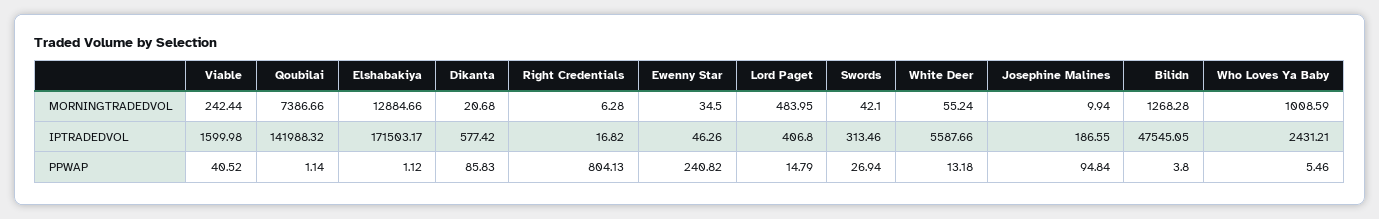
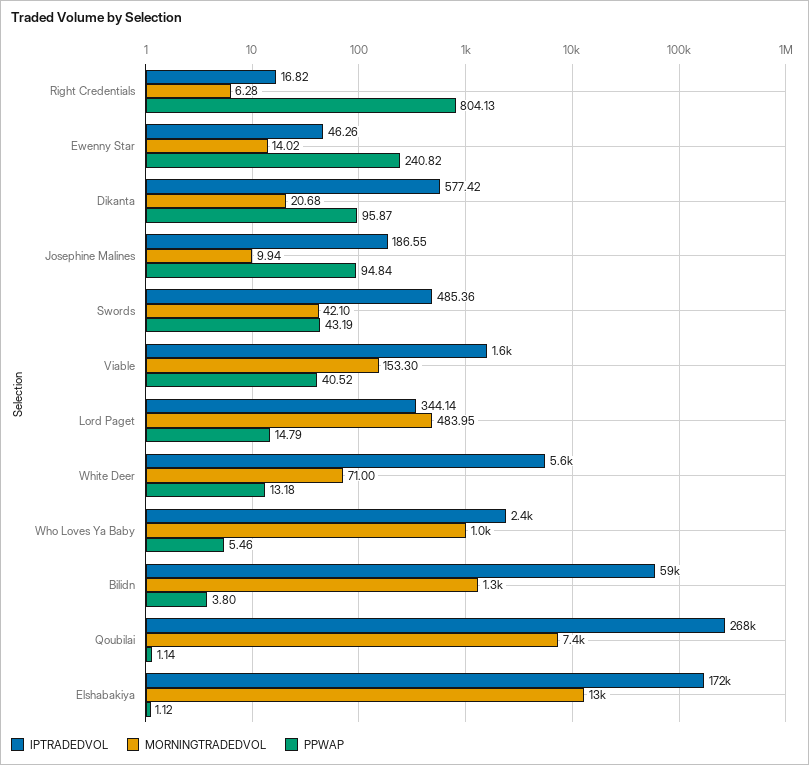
MORNINGTRADEDVOL, Viable: 242.44 -> 153.3
MORNINGTRADEDVOL, Ewenny Star: 34.5 -> 14.02
MORNINGTRADEDVOL, White Deer: 55.24 -> 71
IPTRADEDVOL, Qoubilai: 141988.32 -> 268000
IPTRADEDVOL, Lord Paget: 406.8 -> 344.14
IPTRADEDVOL, Swords: 313.46 -> 485.36
IPTRADEDVOL, Bilidn: 47545.05 -> 59000
PPWAP, Dikanta: 85.83 -> 95.87
PPWAP, Swords: 26.94 -> 43.19

